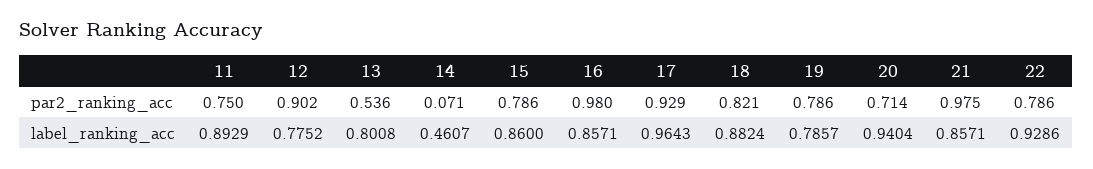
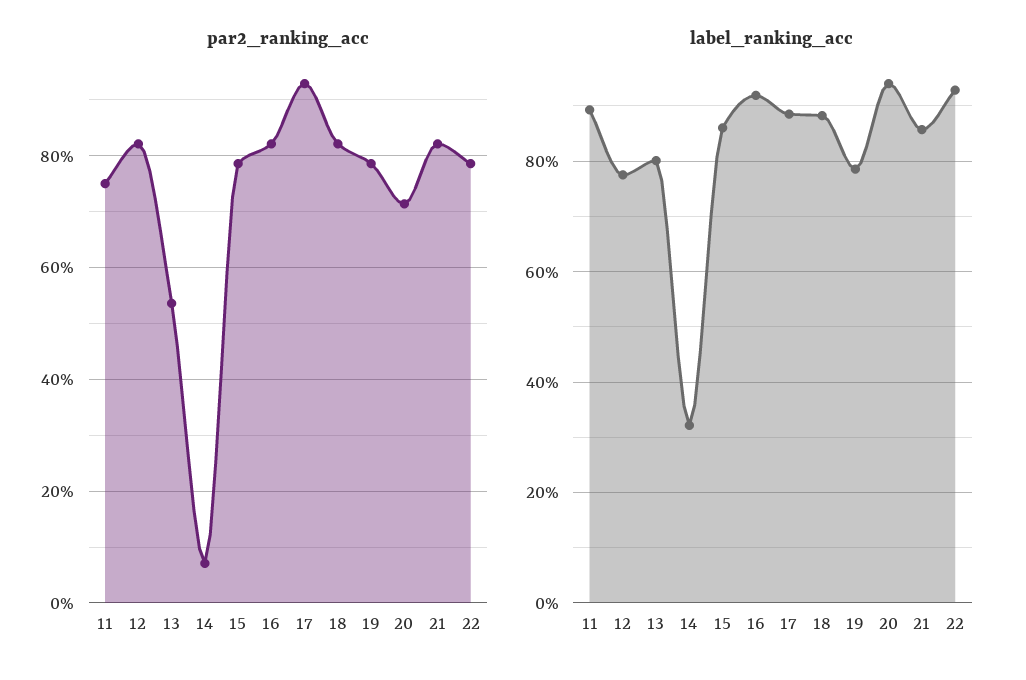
par2_ranking_acc, 12: 0.902 -> 0.82
par2_ranking_acc, 16: 0.98 -> 0.82
par2_ranking_acc, 21: 0.975 -> 0.82
label_ranking_acc, 14: 0.4607 -> 0.32
label_ranking_acc, 16: 0.8571 -> 0.92
label_ranking_acc, 17: 0.9643 -> 0.88

